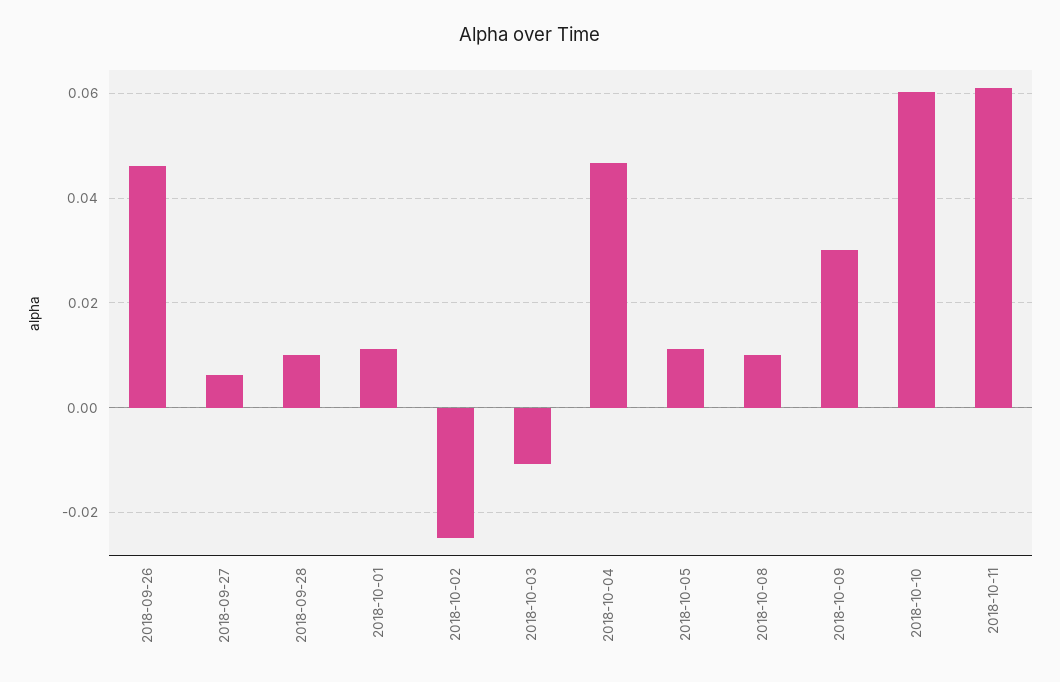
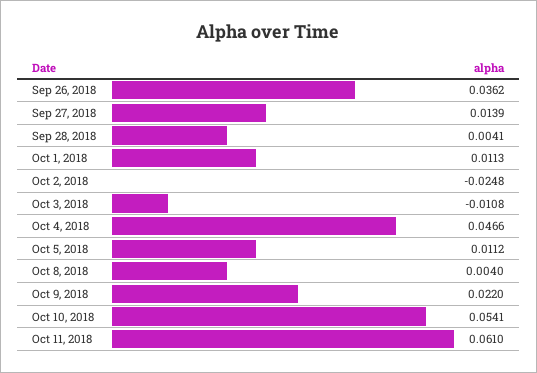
2018-09-26: 0.046 -> 0.0362
2018-09-27: 0.006 -> 0.0139
2018-09-28: 0.01 -> 0.0041
2018-10-08: 0.01 -> 0.004
2018-10-09: 0.03 -> 0.022
2018-10-10: 0.06 -> 0.0541

